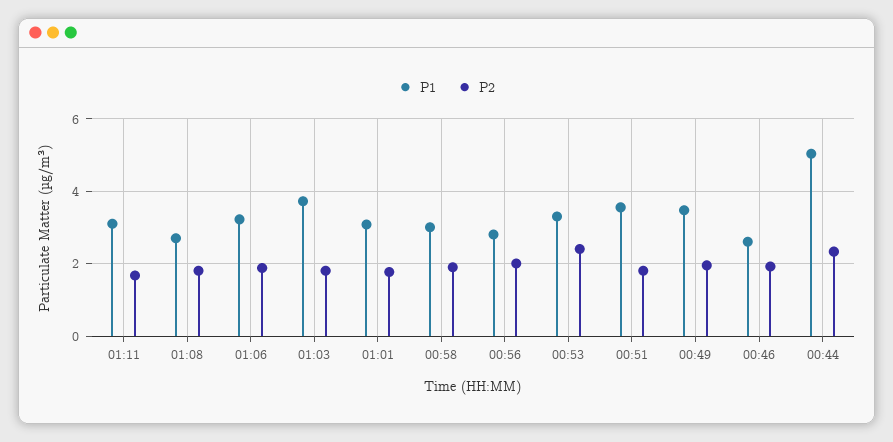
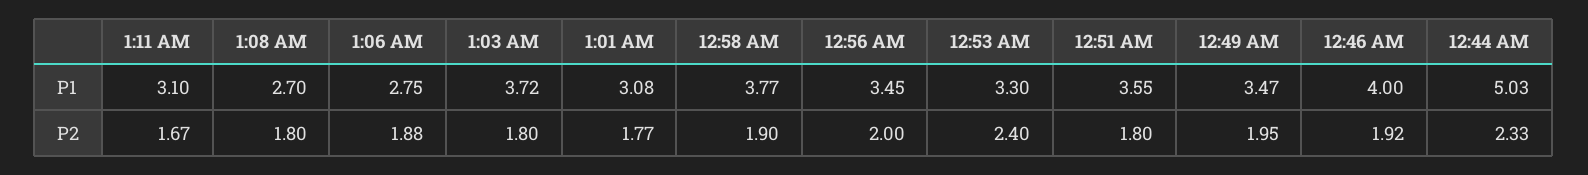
P1, 01:06: 3.2 -> 2.75
P1, 00:58: 3 -> 3.77
P1, 00:56: 2.8 -> 3.45
P1, 00:46: 2.6 -> 4

